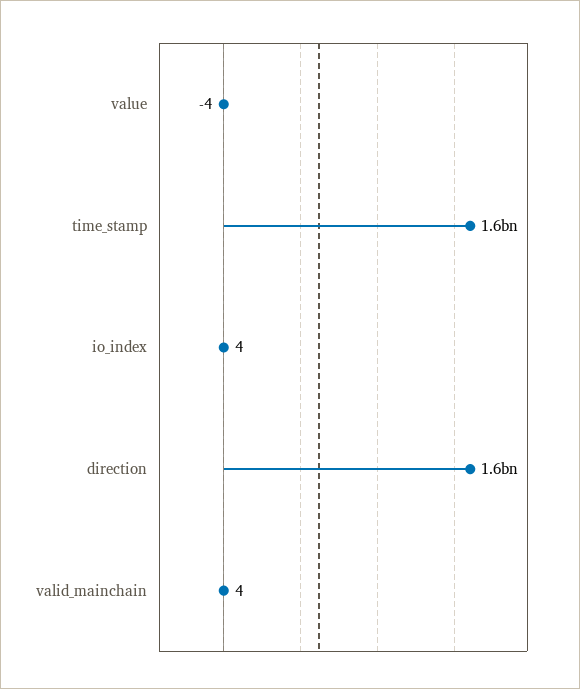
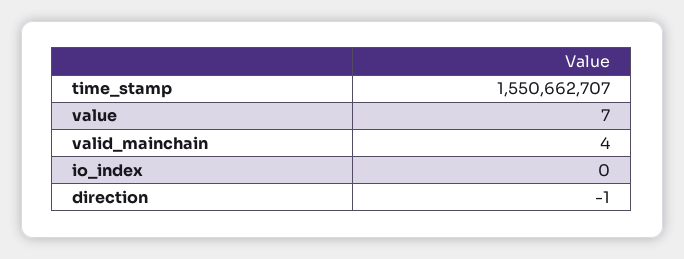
value: -4 -> 7
io_index: 4 -> 0
direction: 1600000000 -> -1

